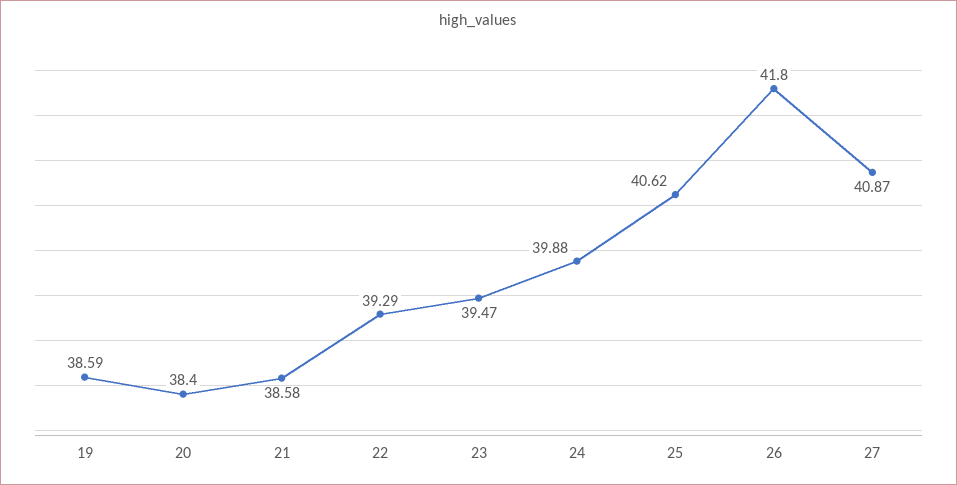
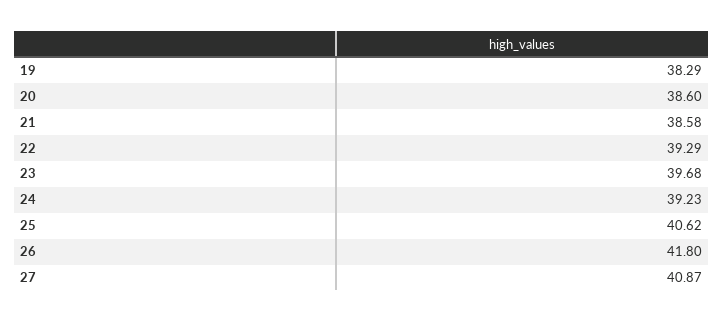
19: 38.59 -> 38.29
20: 38.4 -> 38.6
23: 39.47 -> 39.68
24: 39.88 -> 39.23

